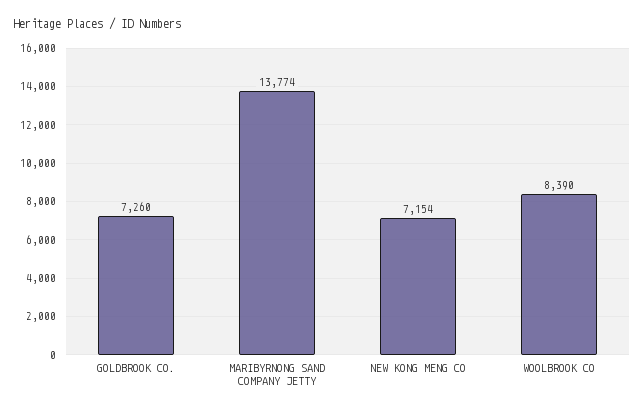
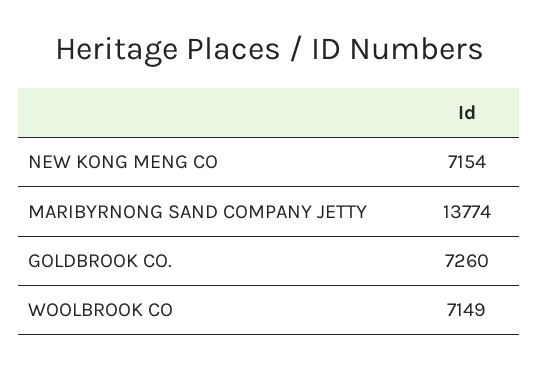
WOOLBROOK CO: 8390 -> 7149

